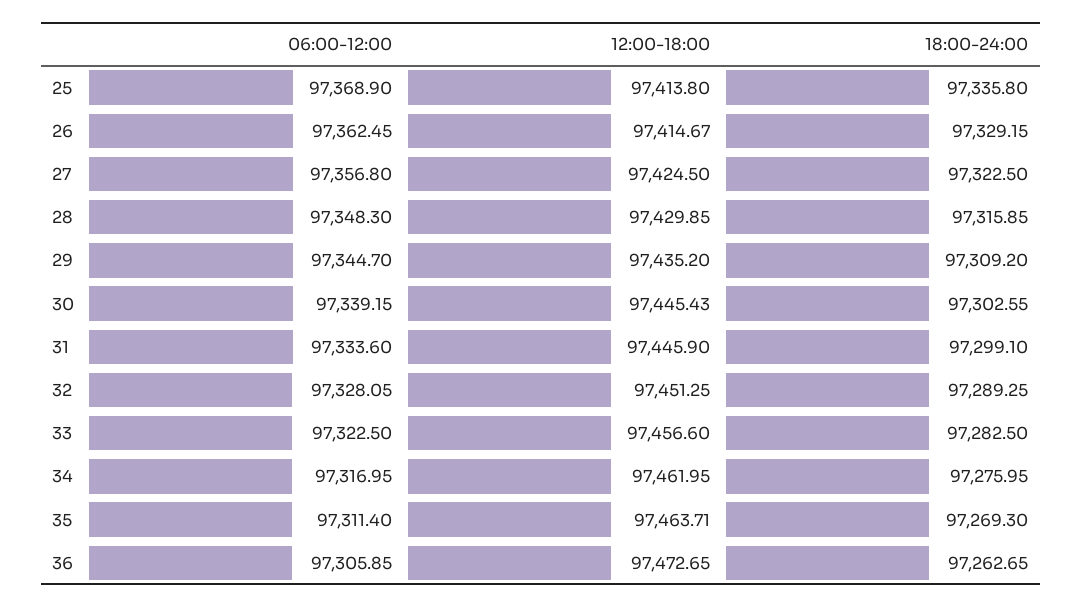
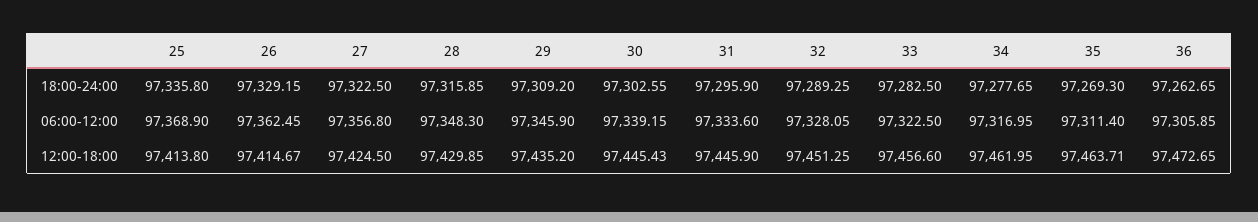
06:00-12:00, 29: 97344.7 -> 97345.9
18:00-24:00, 31: 97299.1 -> 97295.9
18:00-24:00, 34: 97275.95 -> 97277.65

